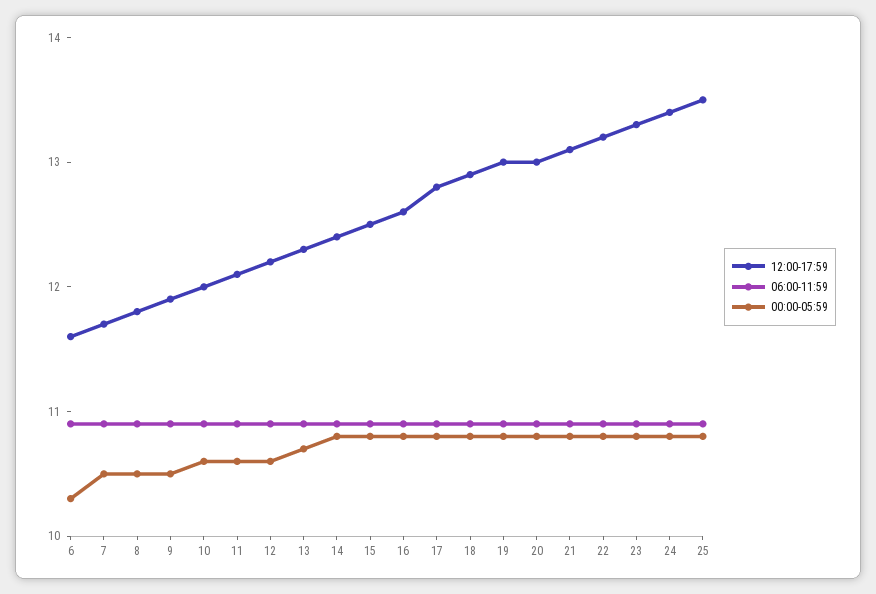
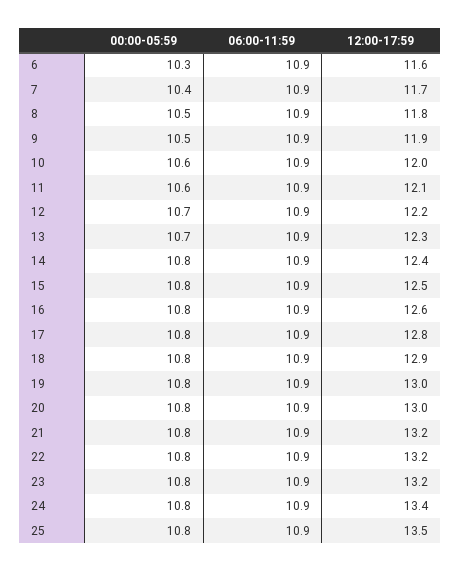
00:00-05:59, 7: 10.5 -> 10.4
00:00-05:59, 12: 10.6 -> 10.7
12:00-17:59, 21: 13.1 -> 13.2
12:00-17:59, 23: 13.3 -> 13.2

